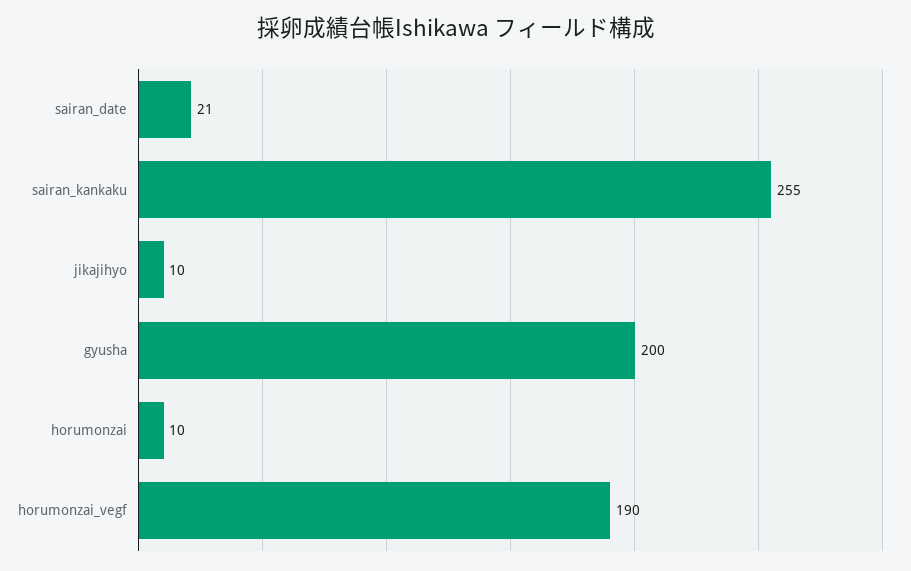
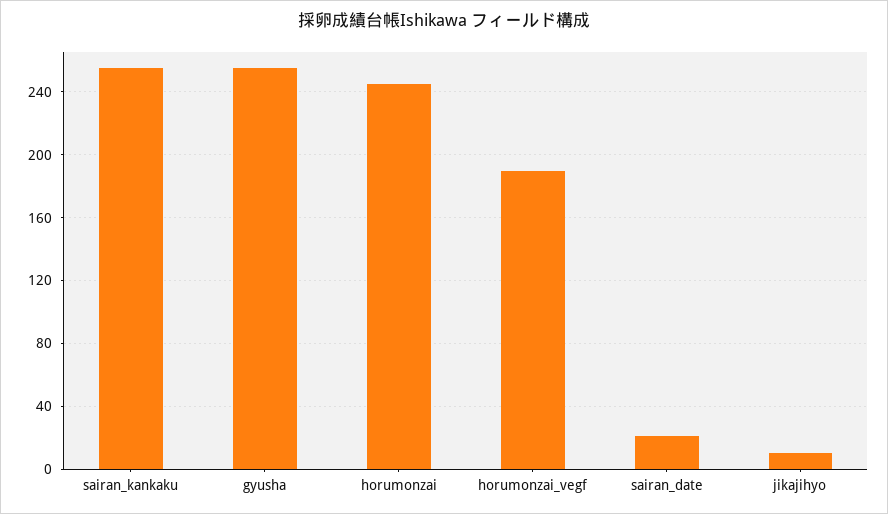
gyusha: 200 -> 255
horumonzai: 10 -> 245

